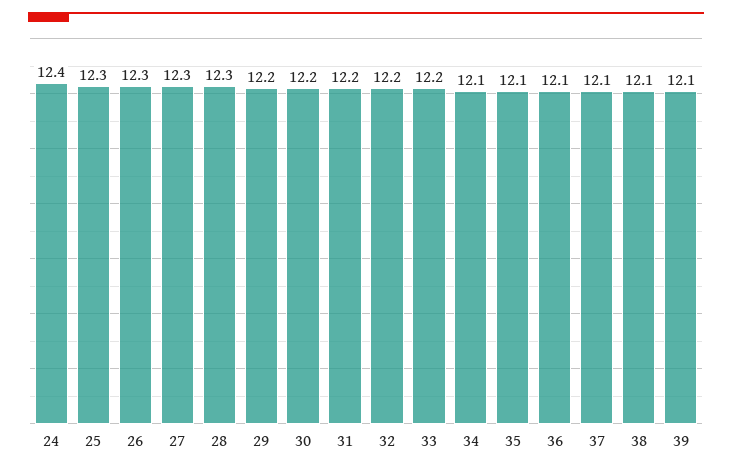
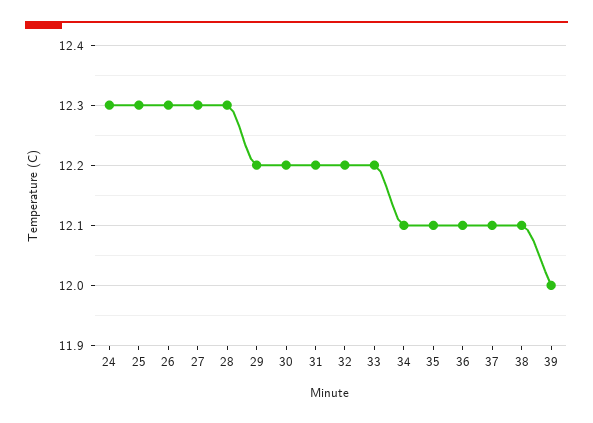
24: 12.4 -> 12.3
39: 12.1 -> 12

